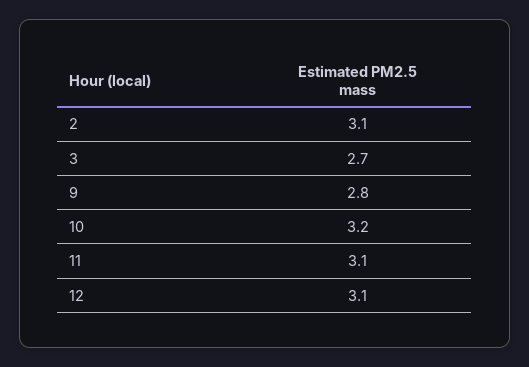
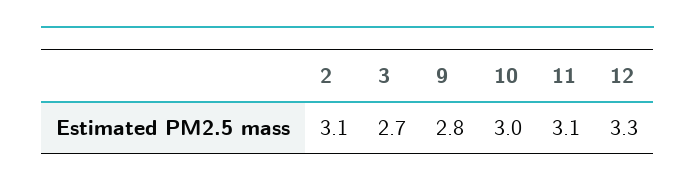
10: 3.2 -> 3
12: 3.1 -> 3.3

